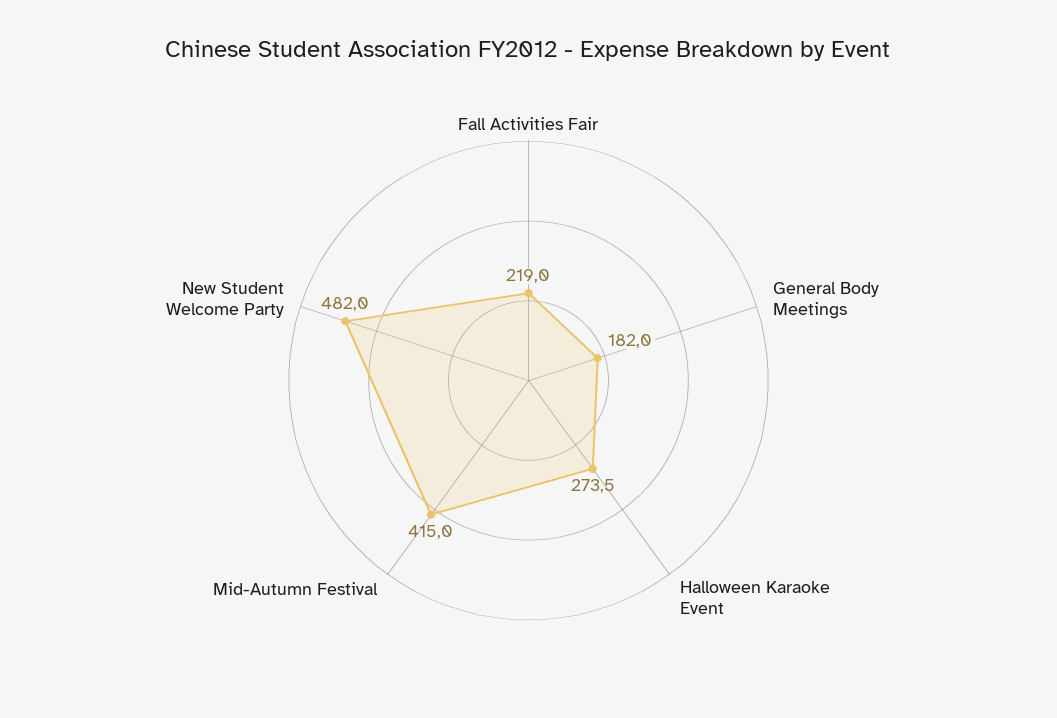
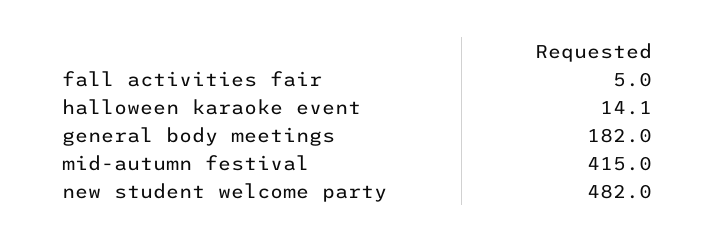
Fall Activities Fair: 219 -> 5
Halloween Karaoke Event: 273.5 -> 14.1

